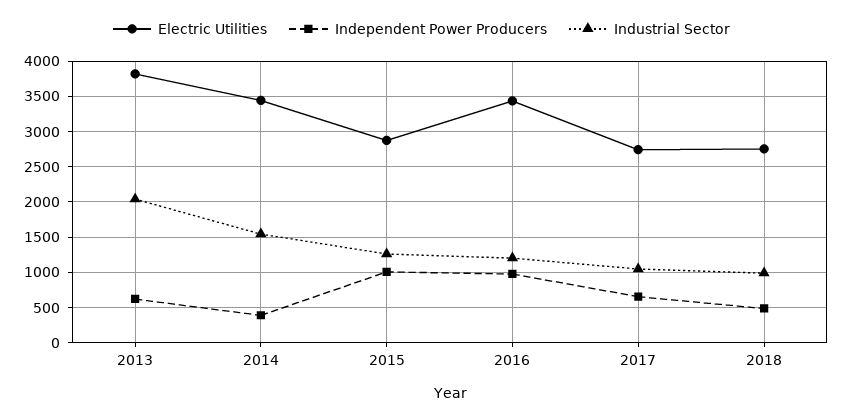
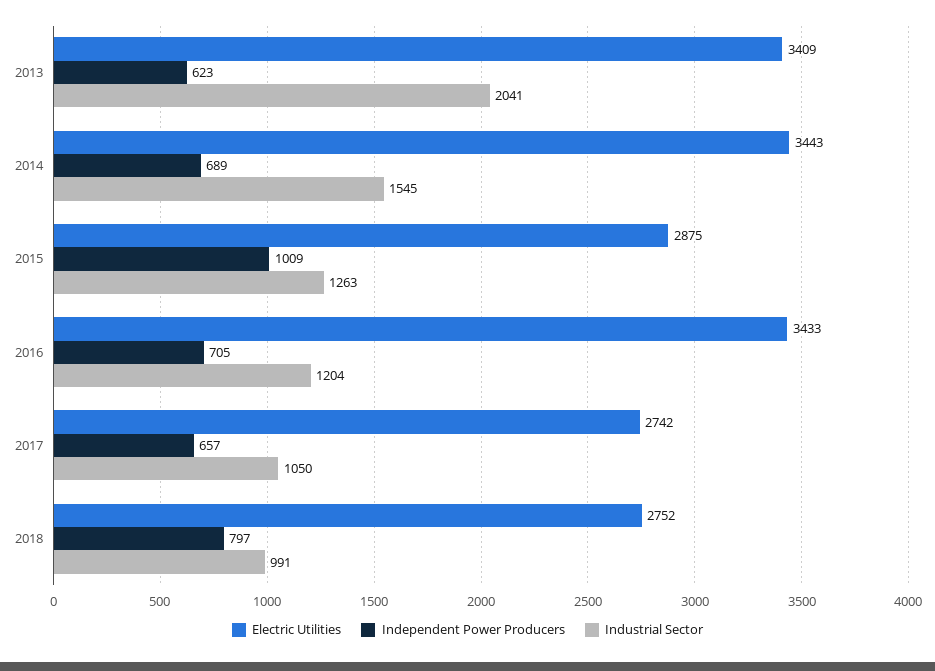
Electric Utilities, 2013: 3800 -> 3409
Independent Power Producers, 2014: 400 -> 689
Independent Power Producers, 2016: 1000 -> 705
Independent Power Producers, 2018: 500 -> 797

